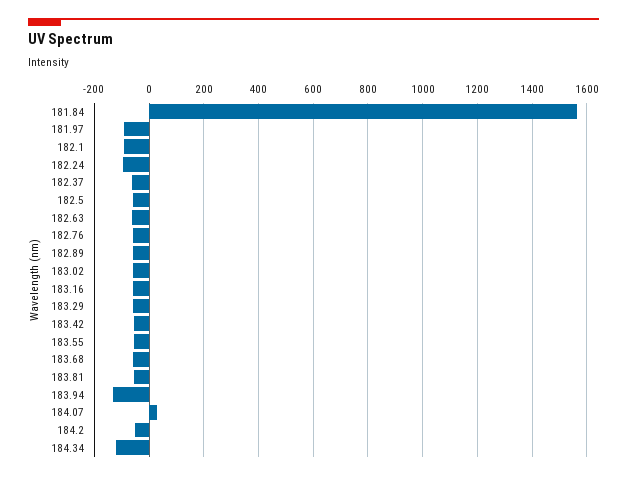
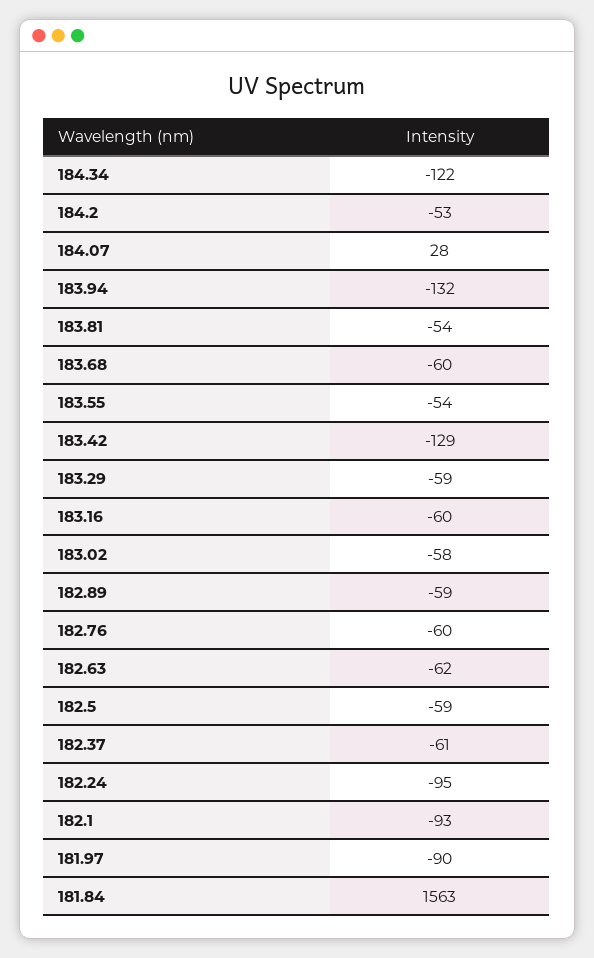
183.42: -50 -> -129

